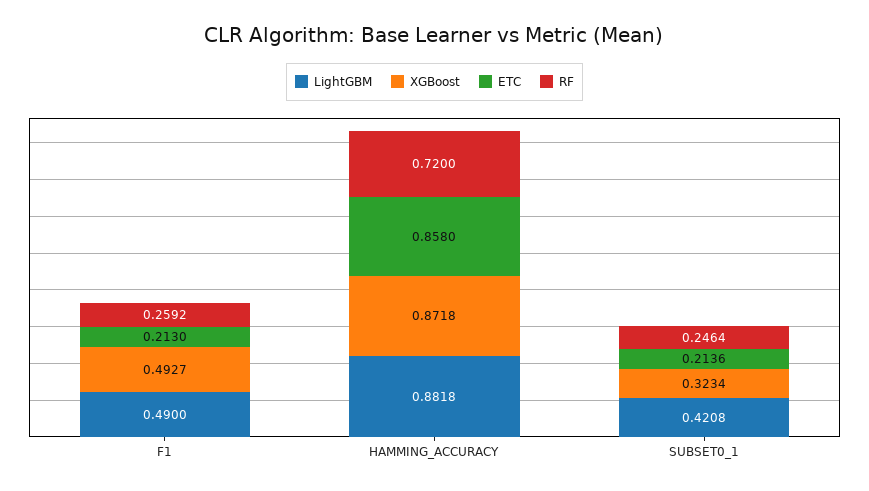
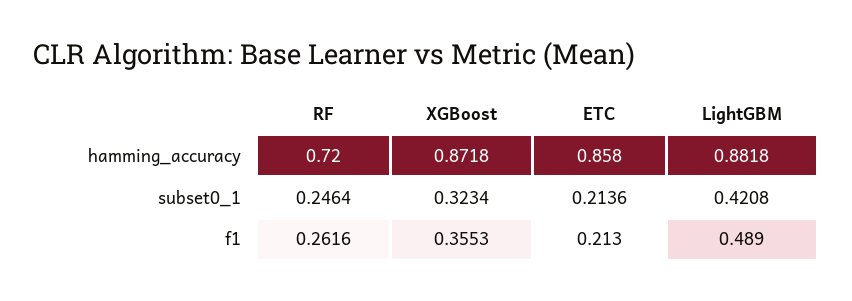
LightGBM, F1: 0.49 -> 0.489
XGBoost, F1: 0.4927 -> 0.3553
RF, F1: 0.2592 -> 0.2616

